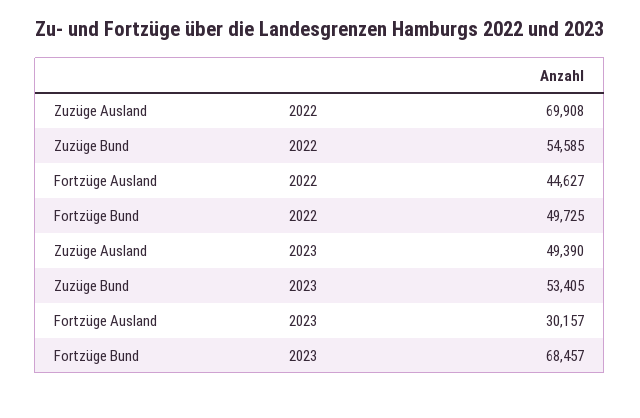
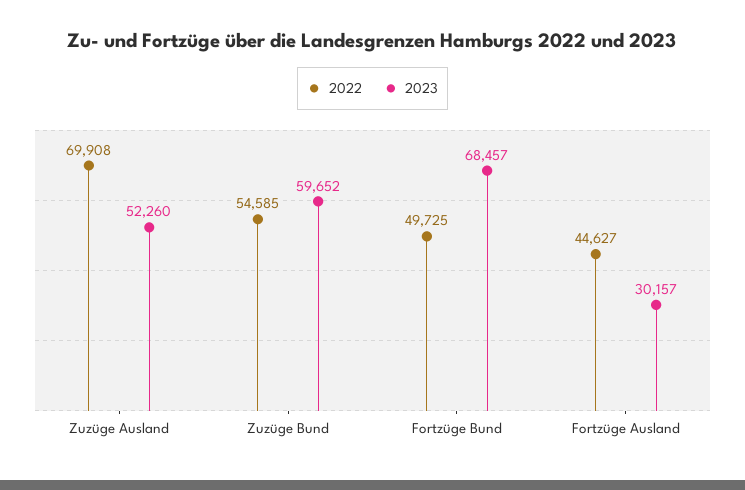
2023, Zuzüge Ausland: 49390 -> 52260
2023, Zuzüge Bund: 53405 -> 59652

